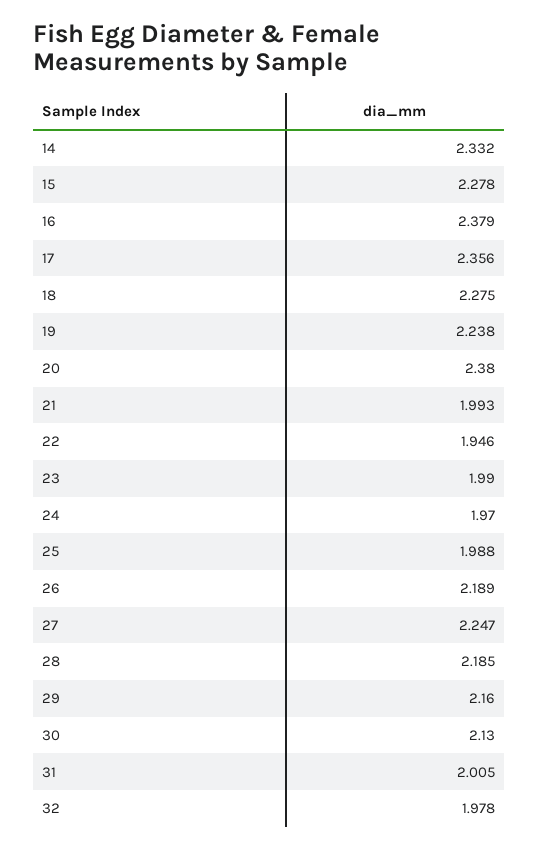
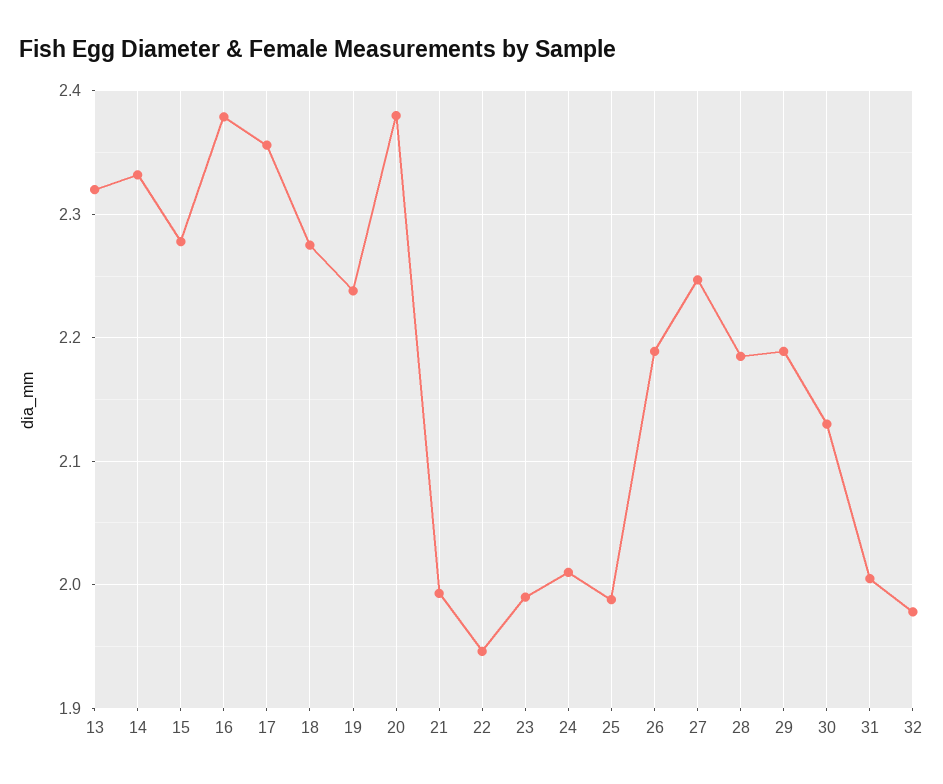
24: 1.97 -> 2.01
29: 2.16 -> 2.19
13: none -> 2.32

